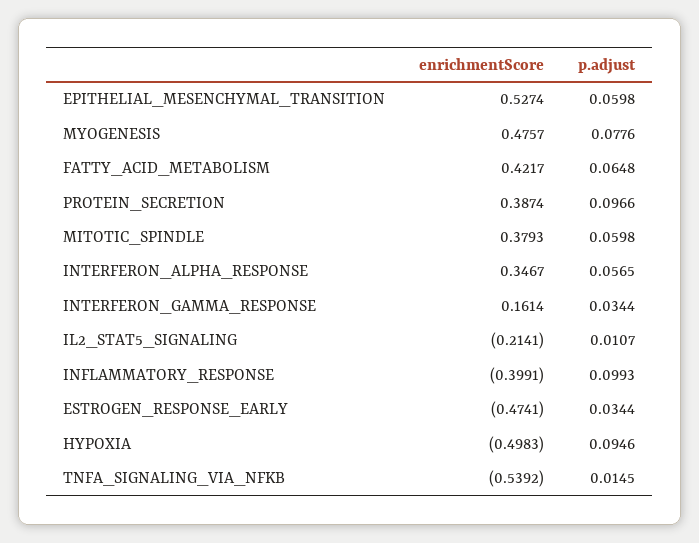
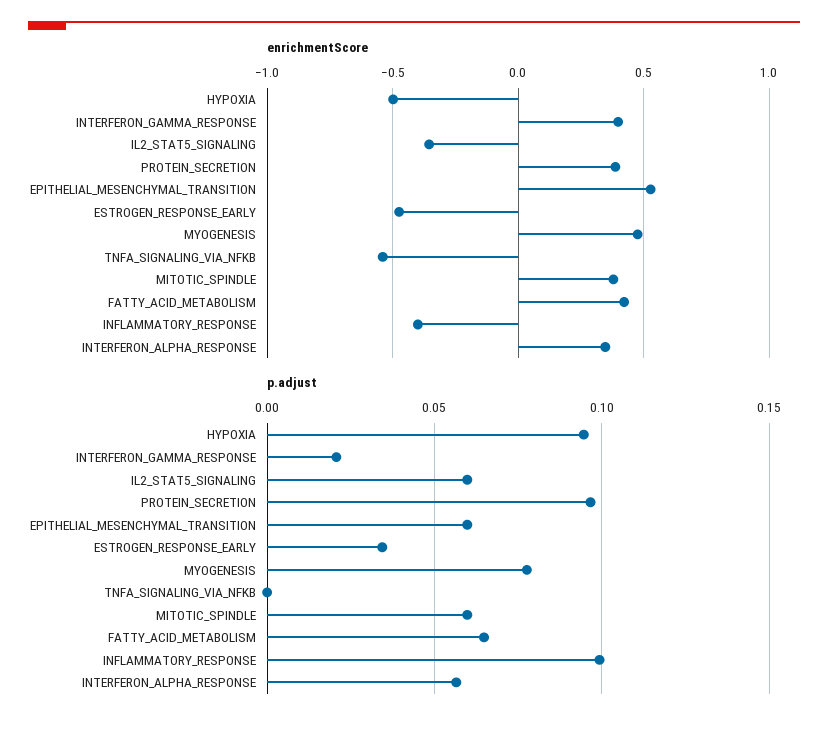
enrichmentScore, INTERFERON_GAMMA_RESPONSE: 0.1614 -> 0.4
p.adjust, INTERFERON_GAMMA_RESPONSE: 0.0344 -> 0.02
enrichmentScore, IL2_STAT5_SIGNALING: -0.2141 -> -0.35
p.adjust, IL2_STAT5_SIGNALING: 0.0107 -> 0.06
p.adjust, TNFA_SIGNALING_VIA_NFKB: 0.0145 -> 0

